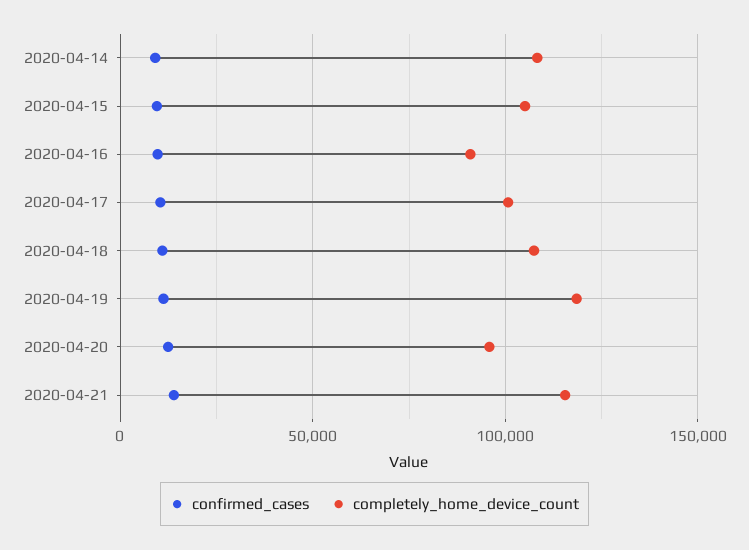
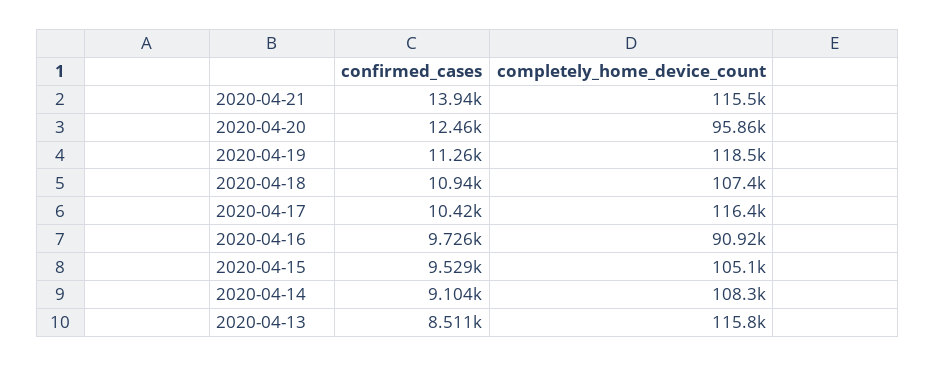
completely_home_device_count, 2020-04-17: 100000 -> 116400
confirmed_cases, 2020-04-13: none -> 8511
completely_home_device_count, 2020-04-13: none -> 115800

